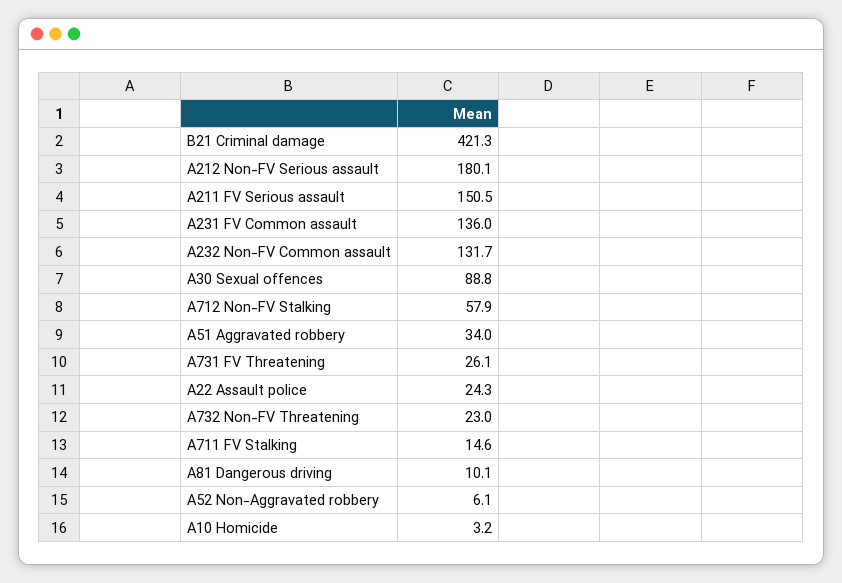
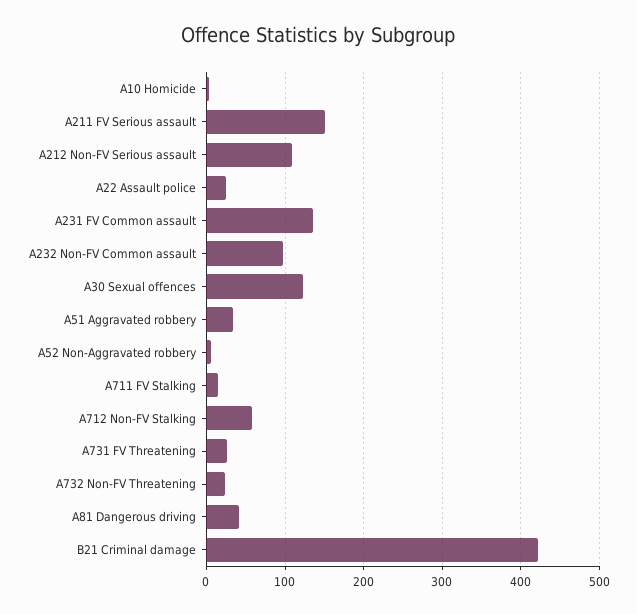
A212 Non-FV Serious assault: 180.1 -> 110
A232 Non-FV Common assault: 131.7 -> 100
A30 Sexual offences: 88.8 -> 120
A81 Dangerous driving: 10.1 -> 40

